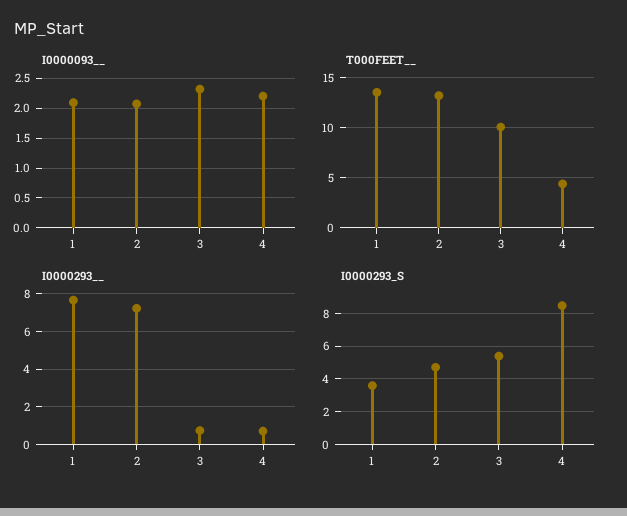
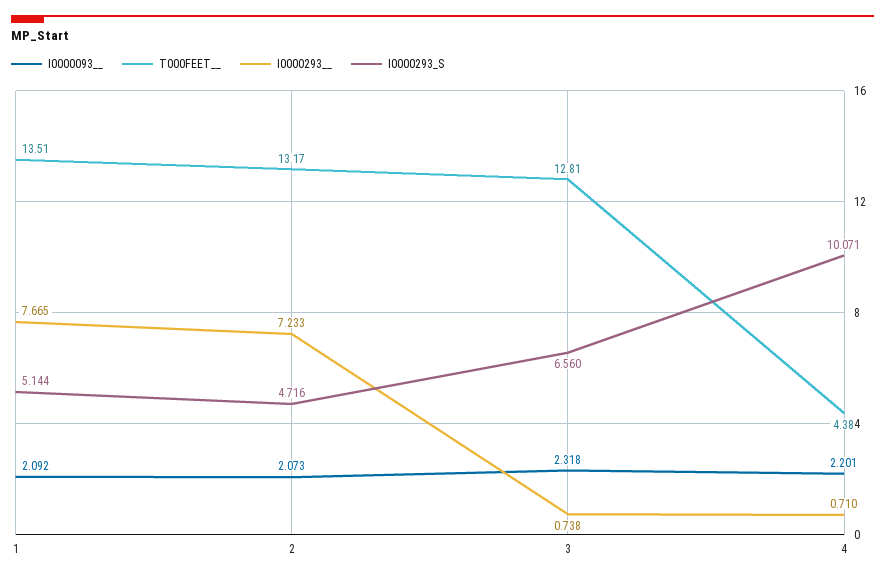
T000FEET__, 3: 10 -> 12.81
I0000293_S, 1: 3.5 -> 5.144
I0000293_S, 3: 5.5 -> 6.56
I0000293_S, 4: 8.5 -> 10.071

